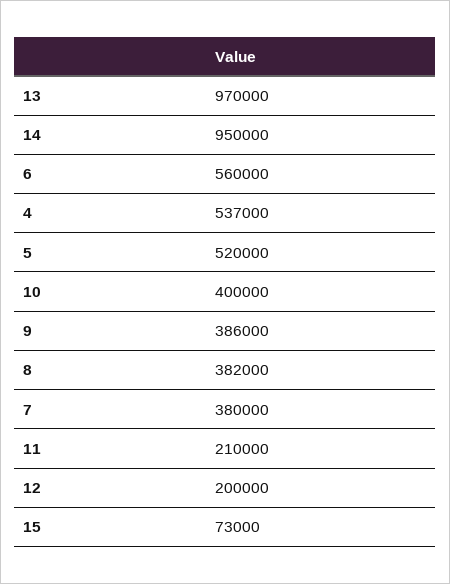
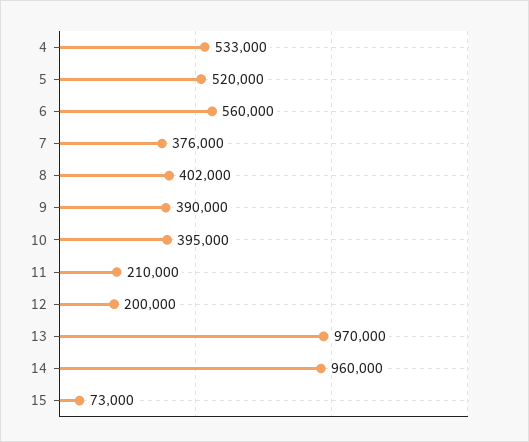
14: 950000 -> 960000
4: 537000 -> 533000
10: 400000 -> 395000
9: 386000 -> 390000
8: 382000 -> 402000
7: 380000 -> 376000

